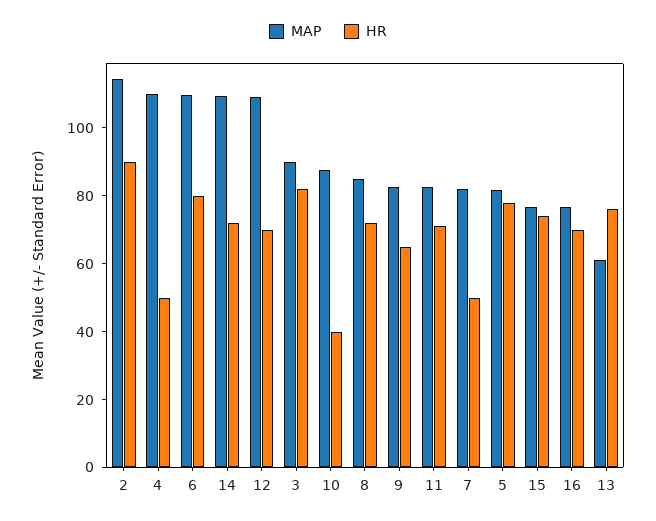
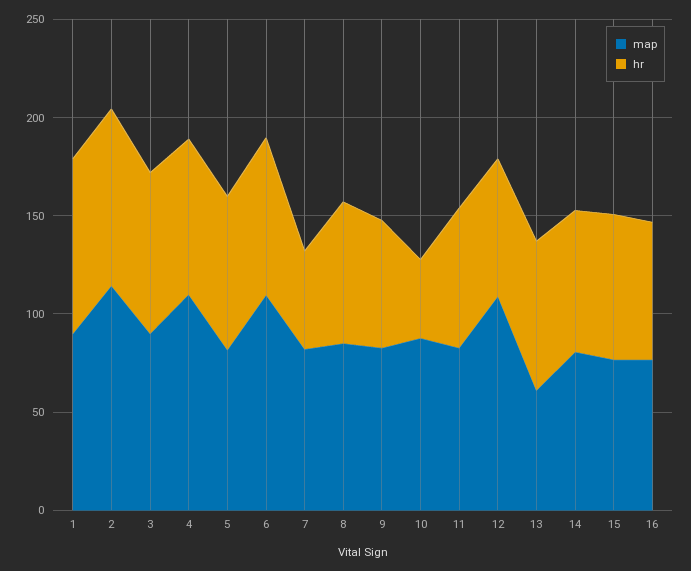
HR, 4: 50 -> 80
MAP, 14: 110 -> 80
MAP, 1: none -> 90
HR, 1: none -> 90

